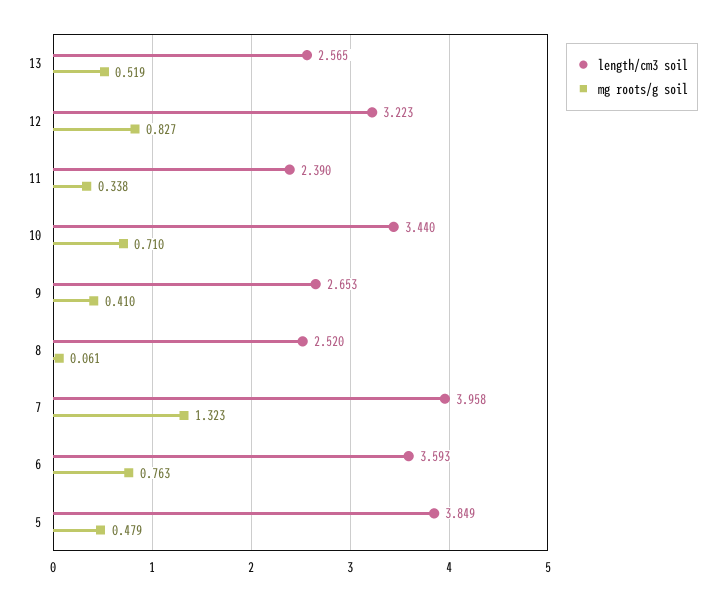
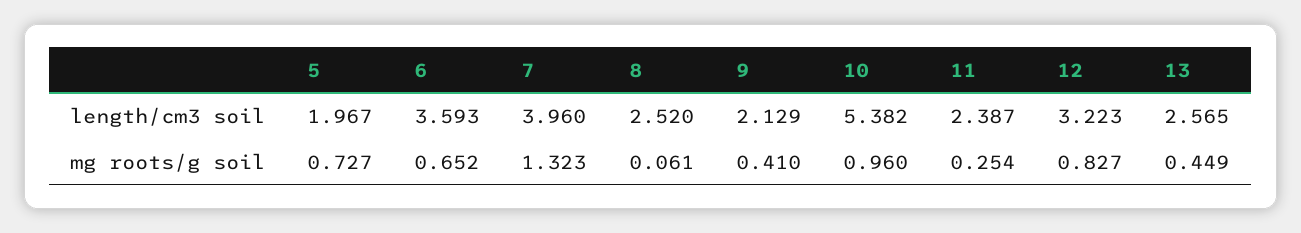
mg roots/g soil, 13: 0.519 -> 0.449
length/cm3 soil, 11: 2.39 -> 2.387
mg roots/g soil, 11: 0.338 -> 0.254
length/cm3 soil, 10: 3.44 -> 5.382
mg roots/g soil, 10: 0.71 -> 0.96
length/cm3 soil, 9: 2.653 -> 2.129
length/cm3 soil, 7: 3.958 -> 3.96
mg roots/g soil, 6: 0.763 -> 0.652
length/cm3 soil, 5: 3.849 -> 1.967
mg roots/g soil, 5: 0.479 -> 0.727

